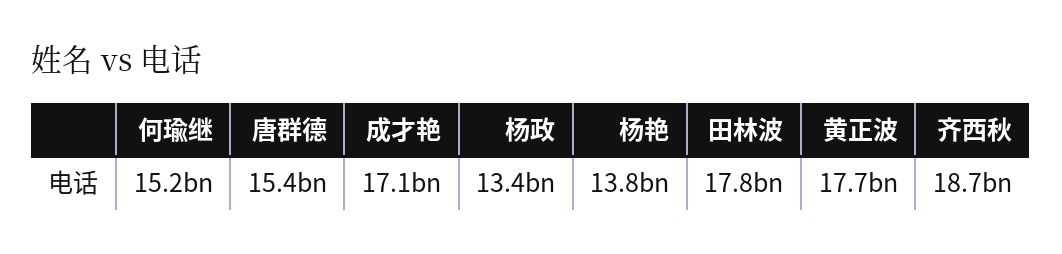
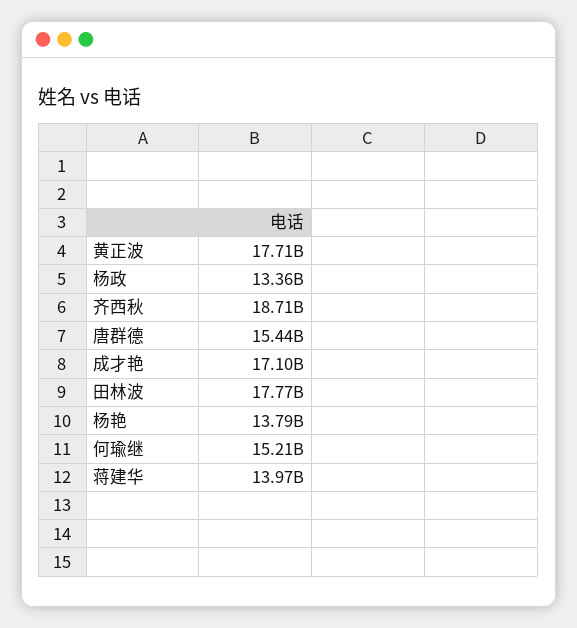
蒋建华: none -> 13970000000

